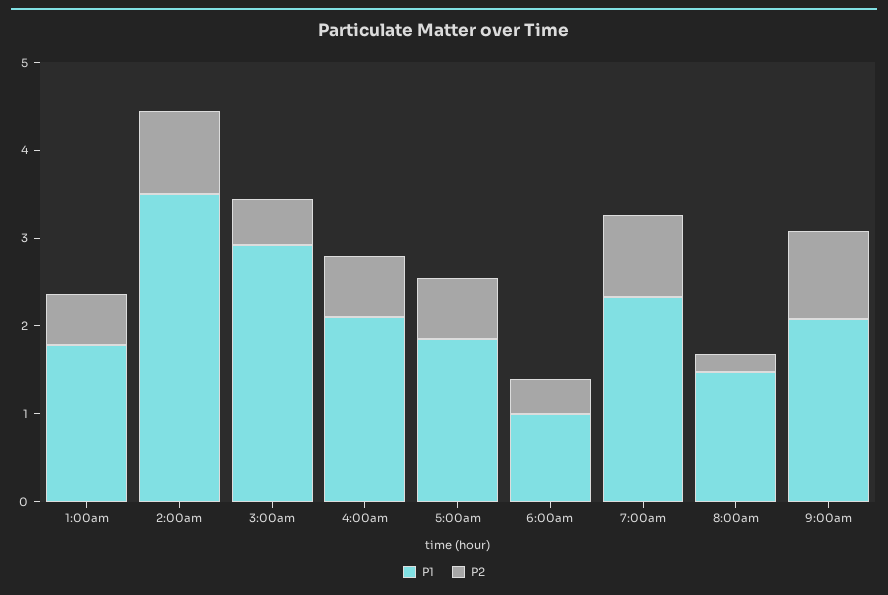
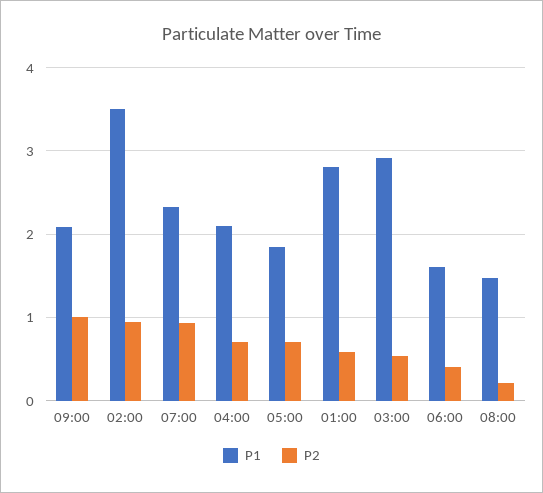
P1, 1:00am: 1.8 -> 2.8
P1, 6:00am: 1 -> 1.6

